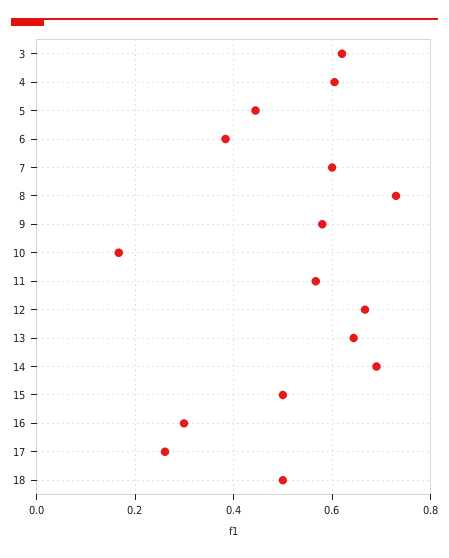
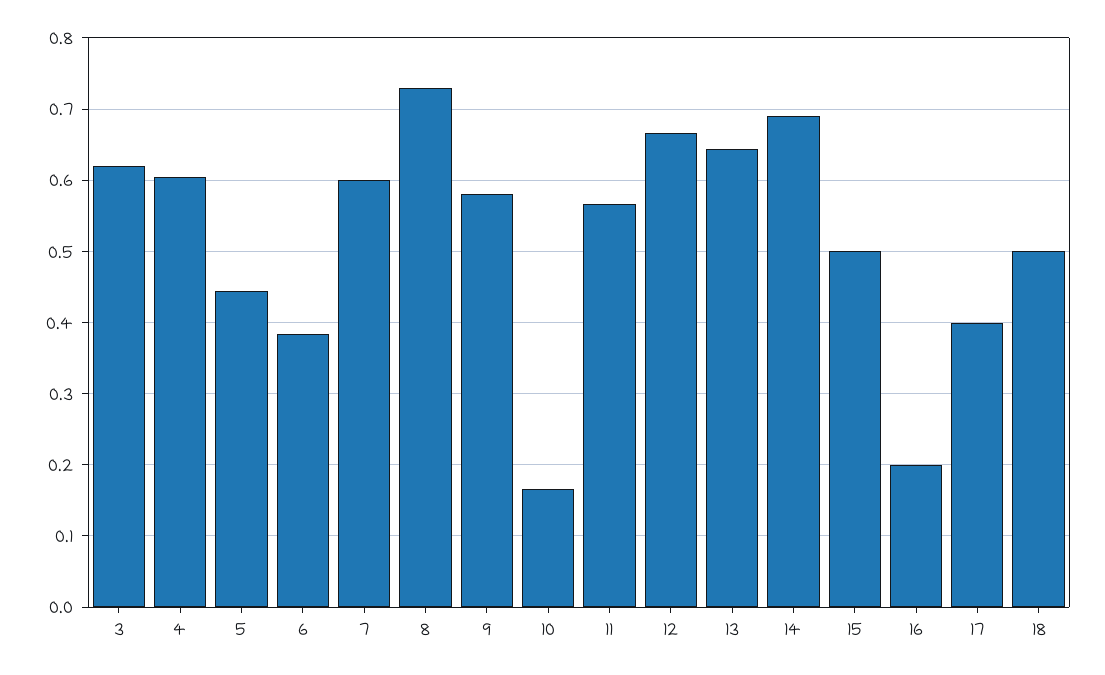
16: 0.3 -> 0.2
17: 0.26 -> 0.4

